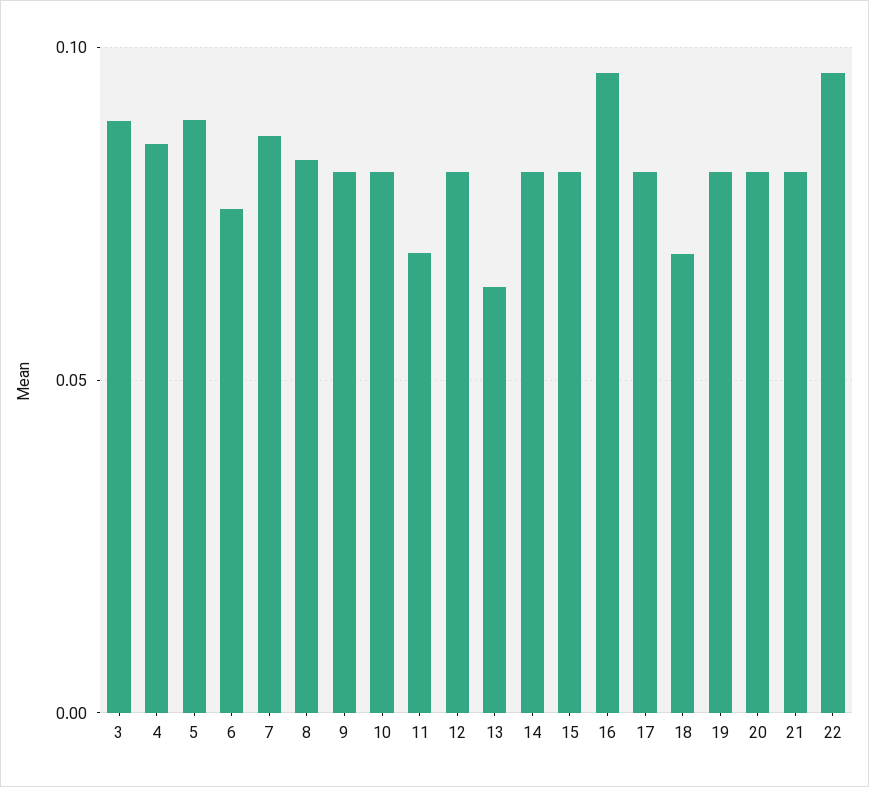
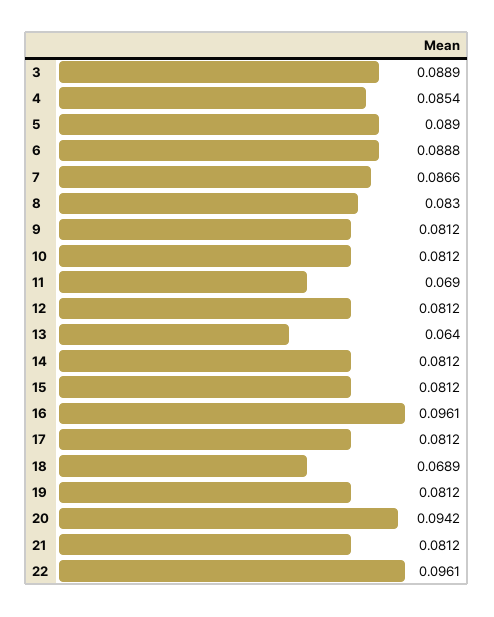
6: 0.075 -> 0.0888
20: 0.08 -> 0.0942

